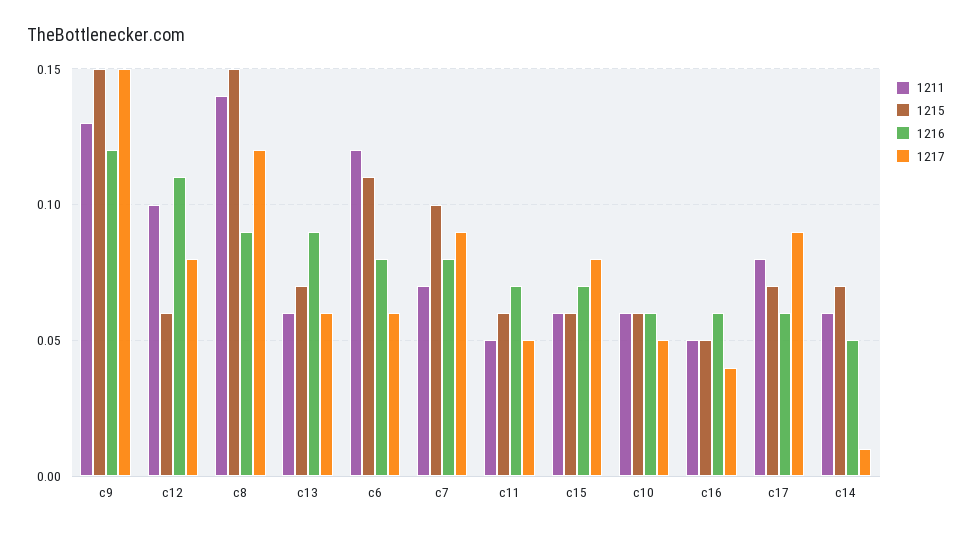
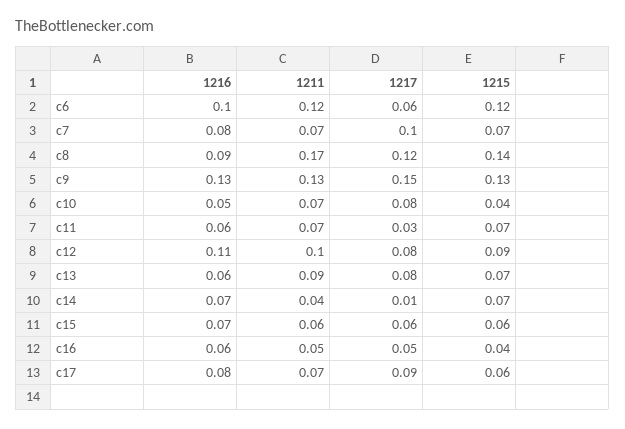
1215, c9: 0.15 -> 0.13
1216, c9: 0.12 -> 0.13
1215, c12: 0.06 -> 0.09
1211, c8: 0.14 -> 0.17
1215, c8: 0.15 -> 0.14
1211, c13: 0.06 -> 0.09
1216, c13: 0.09 -> 0.06
1217, c13: 0.06 -> 0.08
1215, c6: 0.11 -> 0.12
1216, c6: 0.08 -> 0.1
1215, c7: 0.1 -> 0.07
1217, c7: 0.09 -> 0.1
1211, c11: 0.05 -> 0.07
1215, c11: 0.06 -> 0.07
1216, c11: 0.07 -> 0.06
1217, c11: 0.05 -> 0.03
1217, c15: 0.08 -> 0.06
1211, c10: 0.06 -> 0.07
1215, c10: 0.06 -> 0.04
1216, c10: 0.06 -> 0.05
1217, c10: 0.05 -> 0.08
1215, c16: 0.05 -> 0.04
1217, c16: 0.04 -> 0.05
1211, c17: 0.08 -> 0.07
1215, c17: 0.07 -> 0.06
1216, c17: 0.06 -> 0.08
1211, c14: 0.06 -> 0.04
1216, c14: 0.05 -> 0.07

